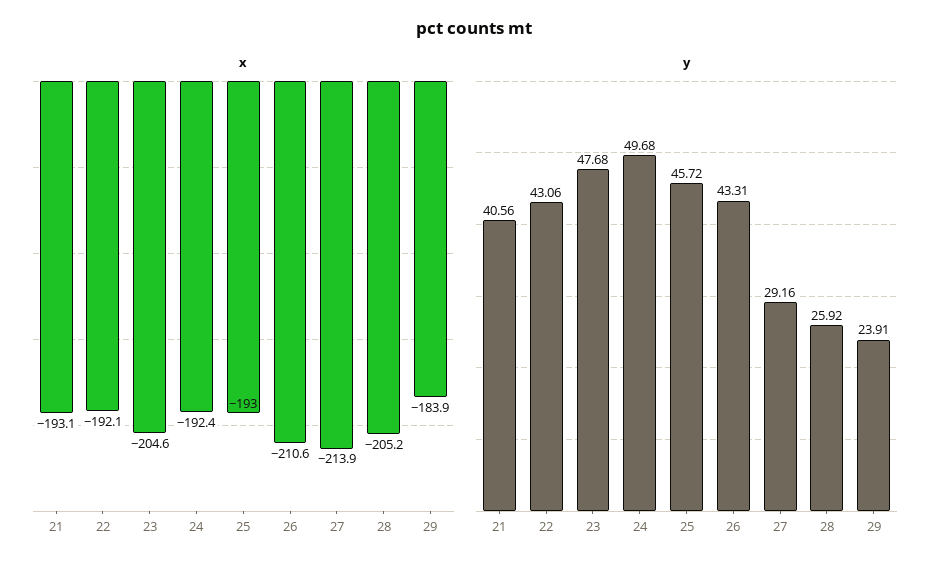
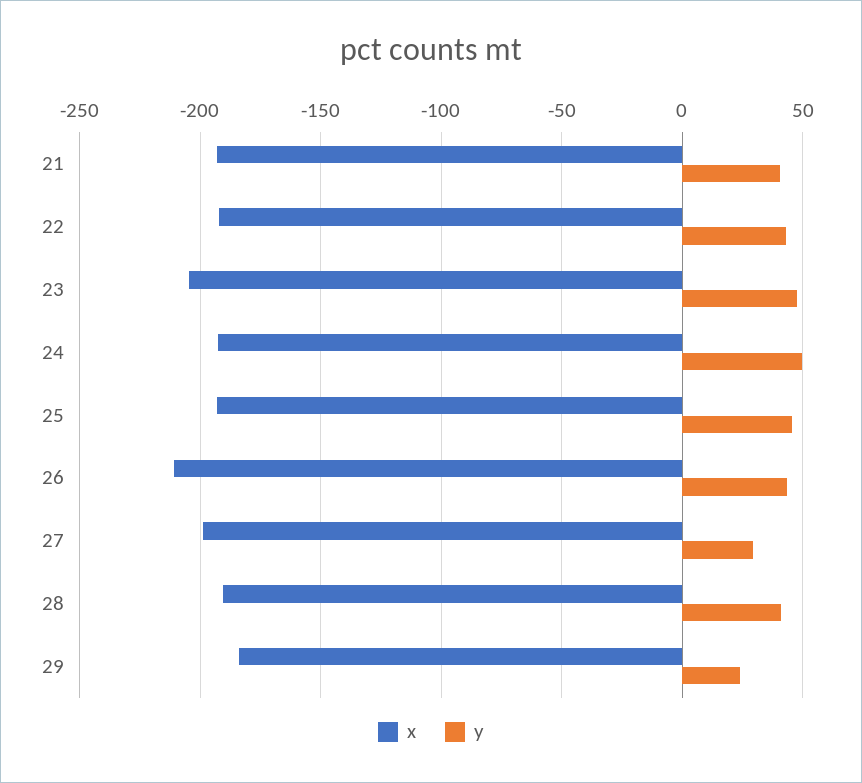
x, 27: -213.9 -> -200
x, 28: -205.2 -> -190
y, 28: 25.92 -> 40

